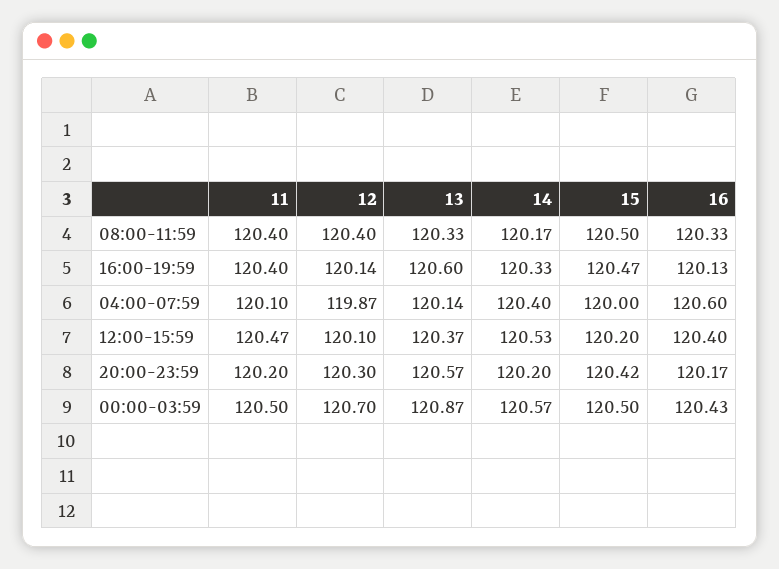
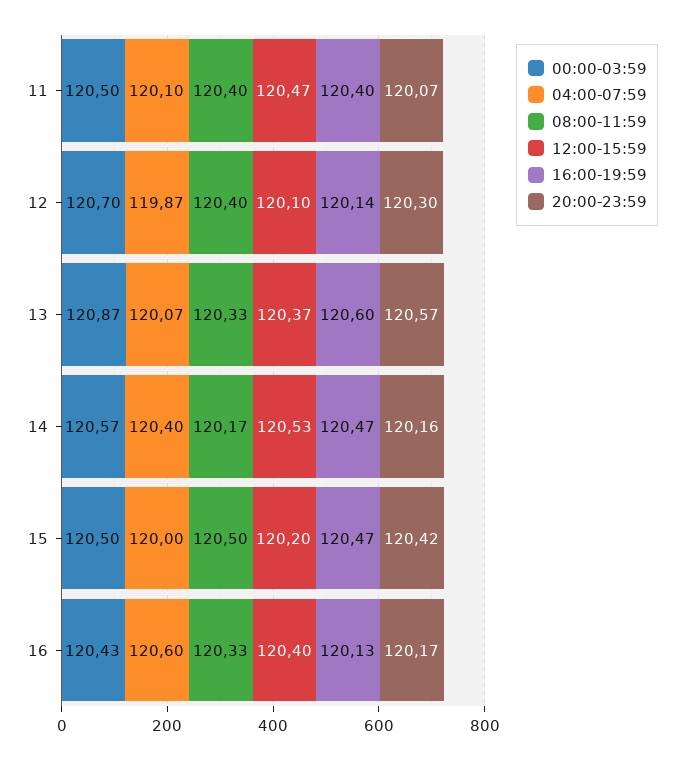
16:00-19:59, 14: 120.33 -> 120.47
04:00-07:59, 13: 120.14 -> 120.07
20:00-23:59, 11: 120.2 -> 120.07
20:00-23:59, 14: 120.2 -> 120.16

